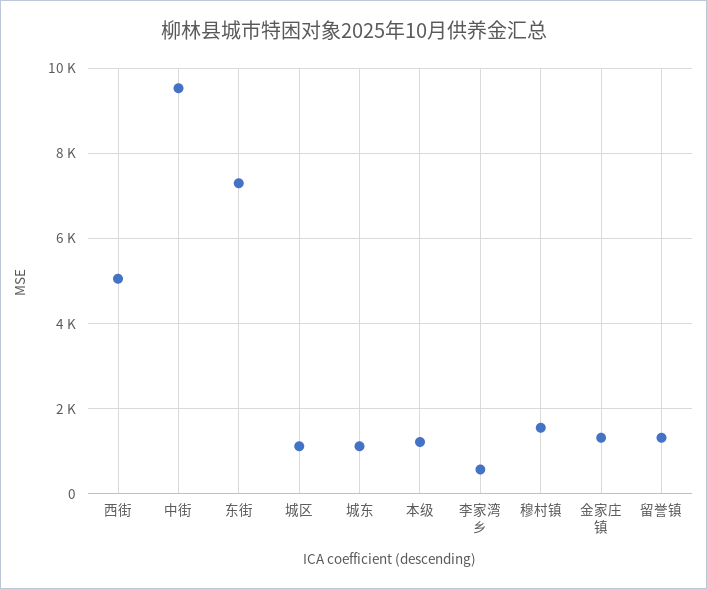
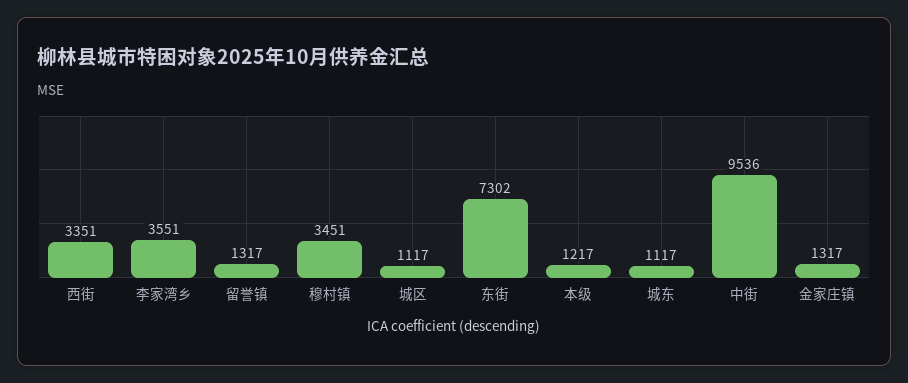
西街: 5000 -> 3351
李家湾乡: 600 -> 3551
穆村镇: 1600 -> 3451

